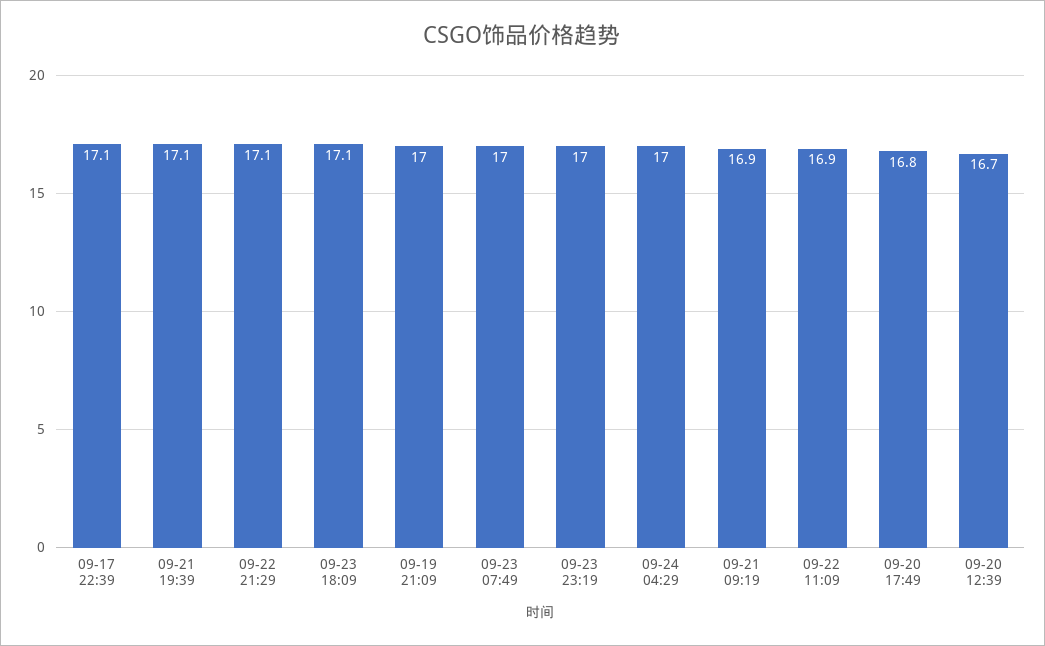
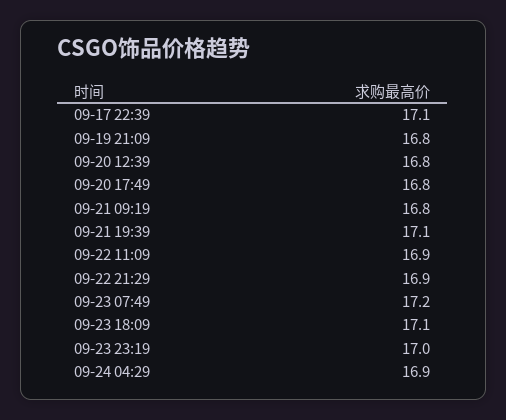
09-22 21:29: 17.1 -> 16.9
09-19 21:09: 17 -> 16.8
09-23 07:49: 17 -> 17.2
09-24 04:29: 17 -> 16.9
09-21 09:19: 16.9 -> 16.8
09-20 12:39: 16.7 -> 16.8

